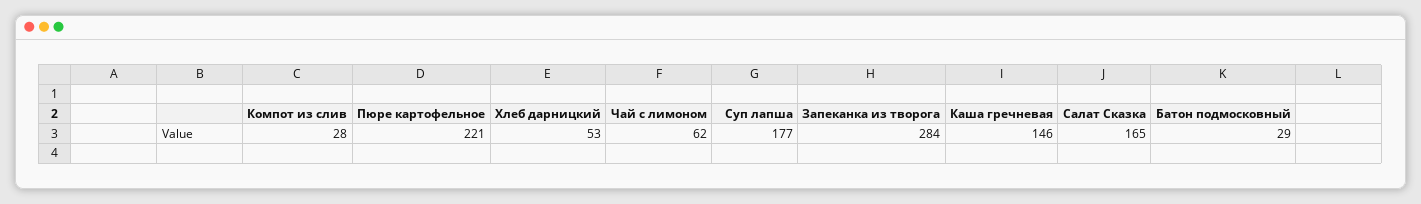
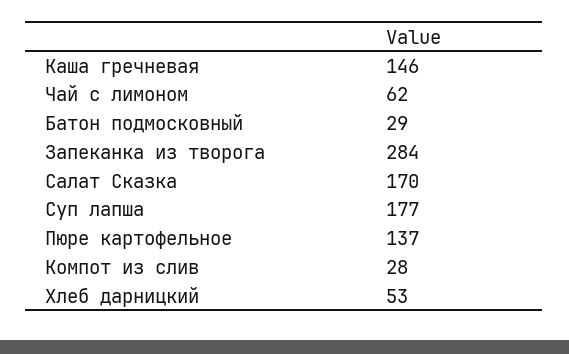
Пюре картофельное: 221 -> 137
Салат Сказка: 165 -> 170

